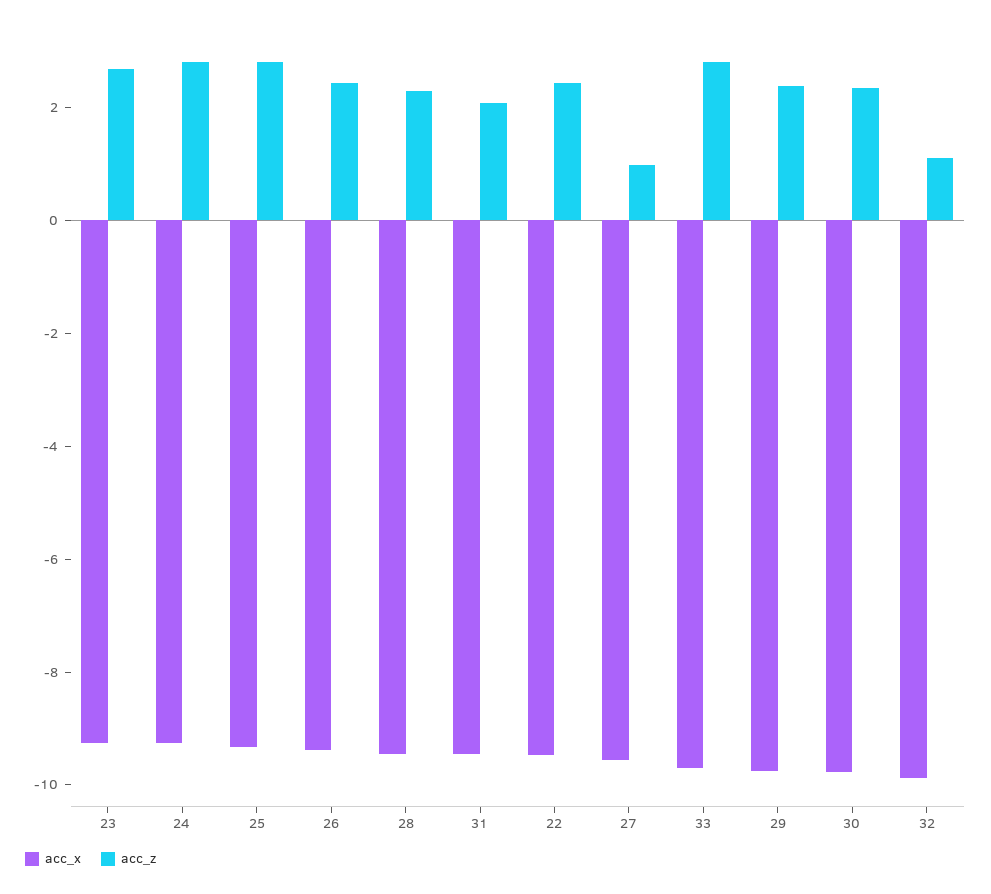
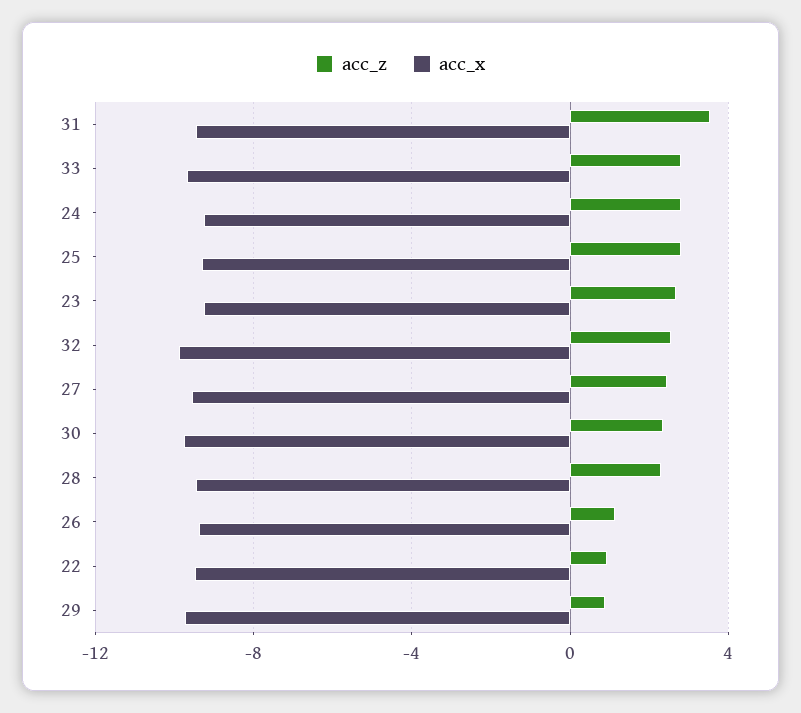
acc_z, 26: 2.5 -> 1
acc_z, 31: 2 -> 3.5
acc_z, 22: 2.5 -> 1
acc_z, 27: 1 -> 2.5
acc_z, 29: 2.5 -> 1
acc_z, 32: 1 -> 2.5

